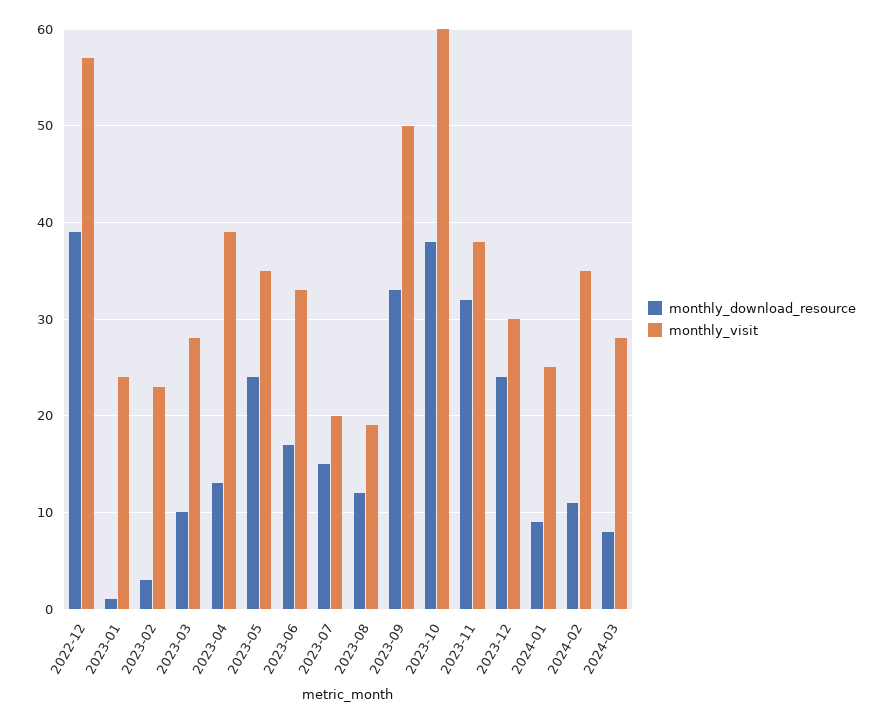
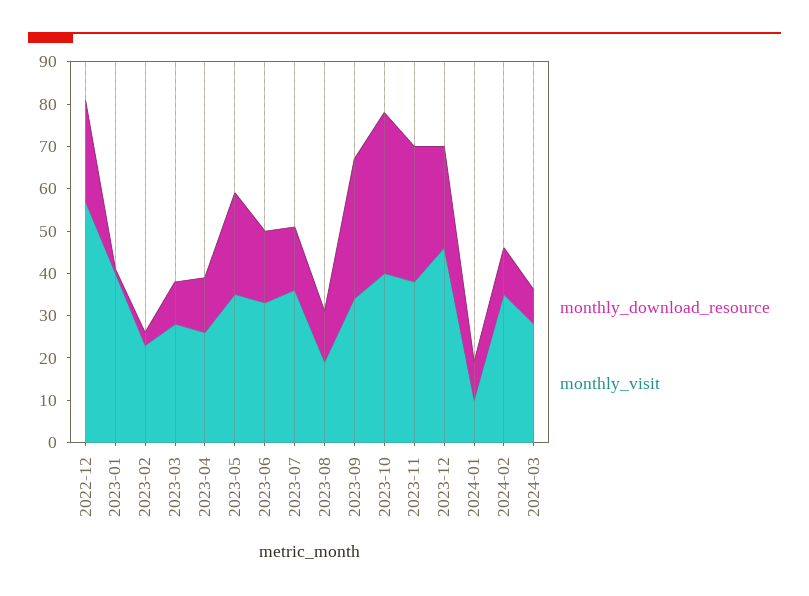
monthly_download_resource, 2022-12: 39 -> 25
monthly_visit, 2023-01: 24 -> 40
monthly_visit, 2023-04: 39 -> 25
monthly_visit, 2023-07: 20 -> 35
monthly_visit, 2023-09: 50 -> 35
monthly_visit, 2023-10: 60 -> 40
monthly_visit, 2023-12: 30 -> 45
monthly_visit, 2024-01: 25 -> 10

